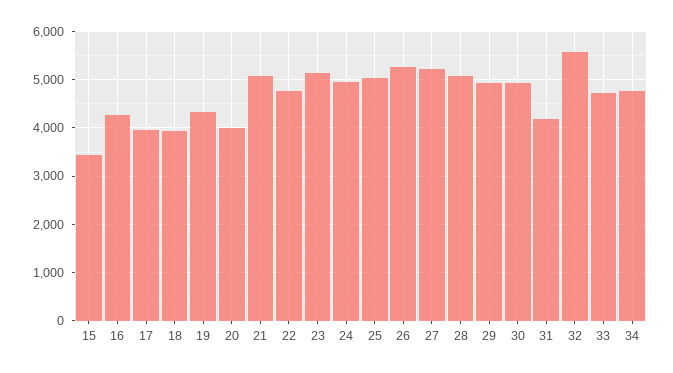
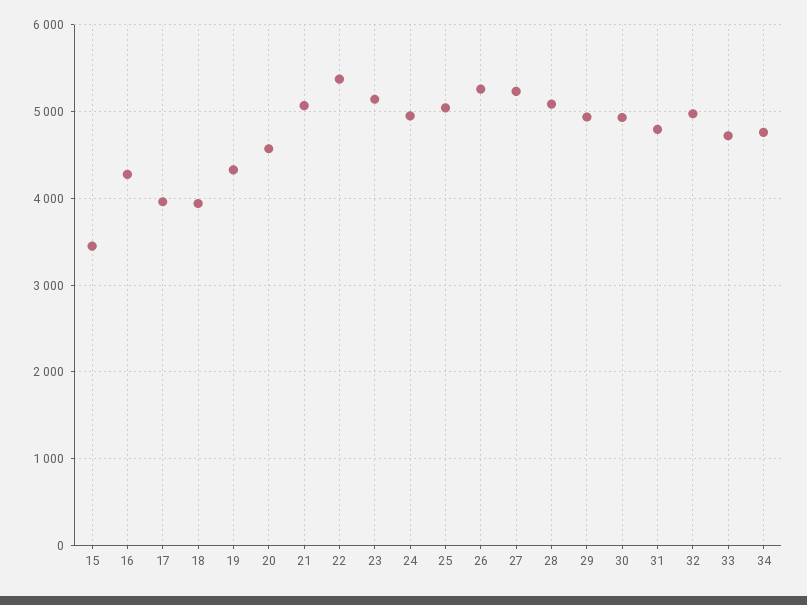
20: 4000 -> 4600
22: 4800 -> 5400
31: 4200 -> 4800
32: 5600 -> 5000

